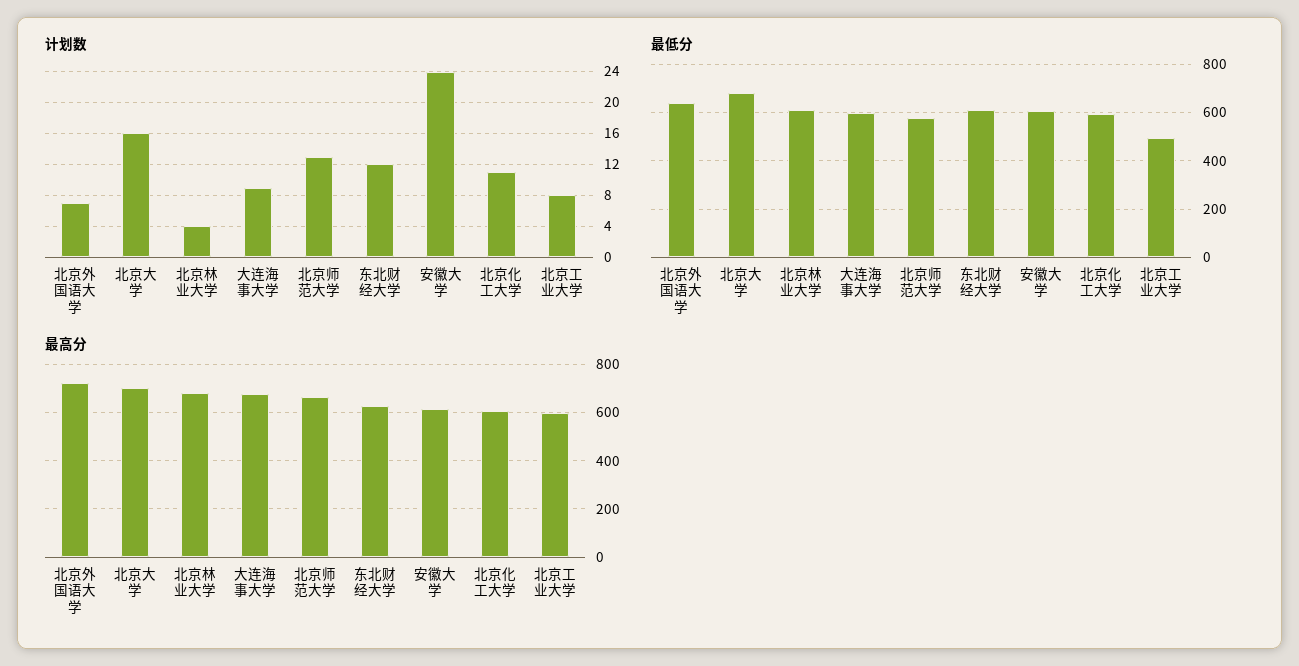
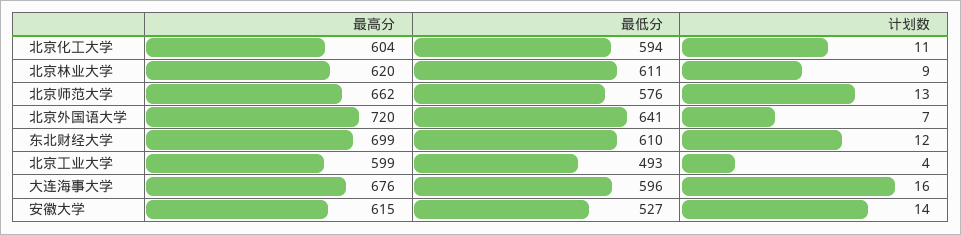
计划数, 北京大学: 16 -> none
计划数, 北京林业大学: 4 -> 9
计划数, 大连海事大学: 9 -> 16
计划数, 安徽大学: 24 -> 14
计划数, 北京工业大学: 8 -> 4
最低分, 北京大学: 675 -> none
最低分, 安徽大学: 600 -> 527
最高分, 北京大学: 700 -> none
最高分, 北京林业大学: 675 -> 620
最高分, 东北财经大学: 625 -> 699

